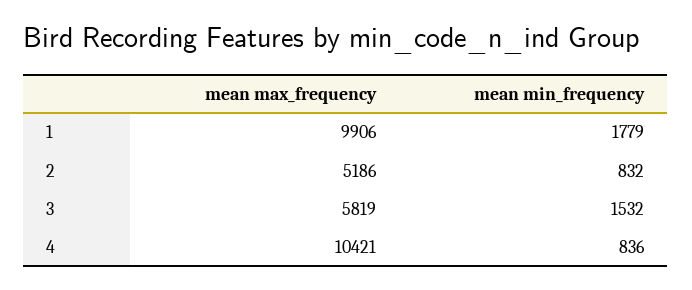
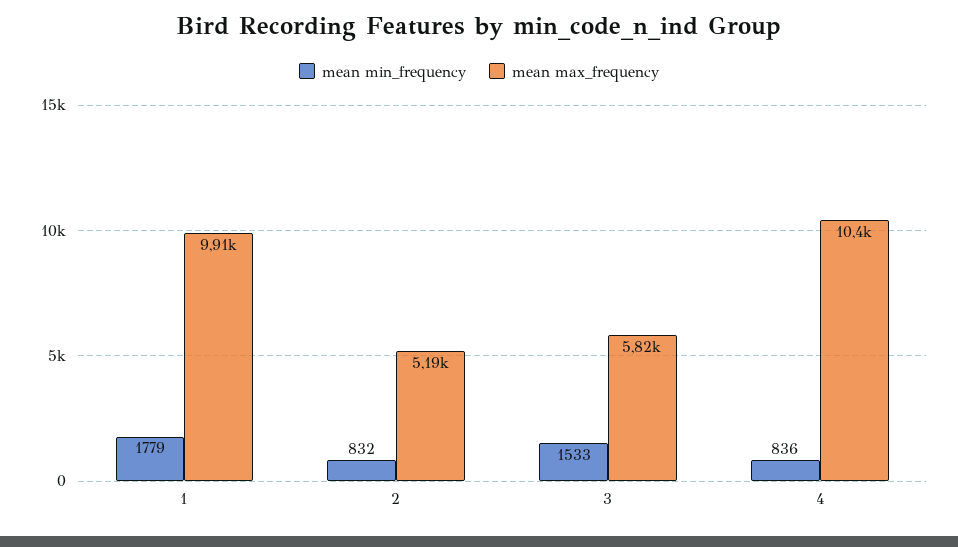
mean min_frequency, 3: 1532 -> 1533

